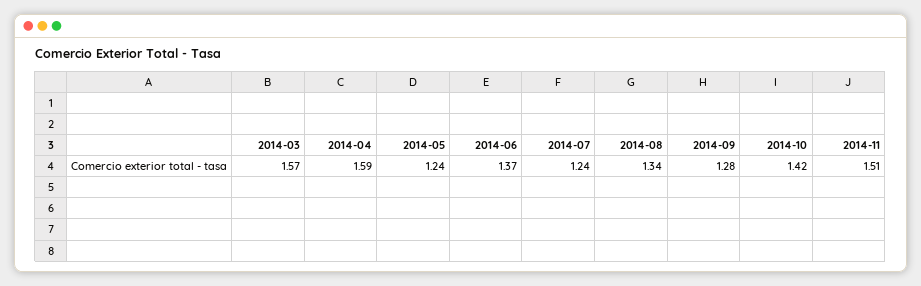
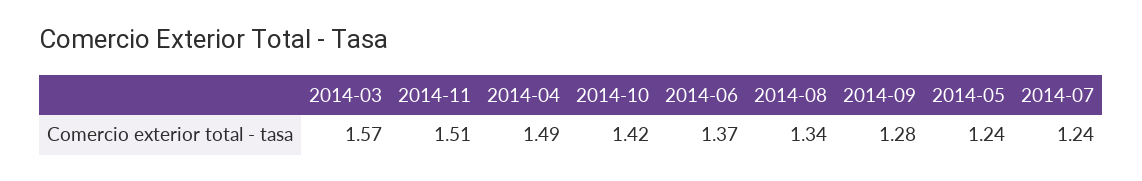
2014-04: 1.59 -> 1.49

